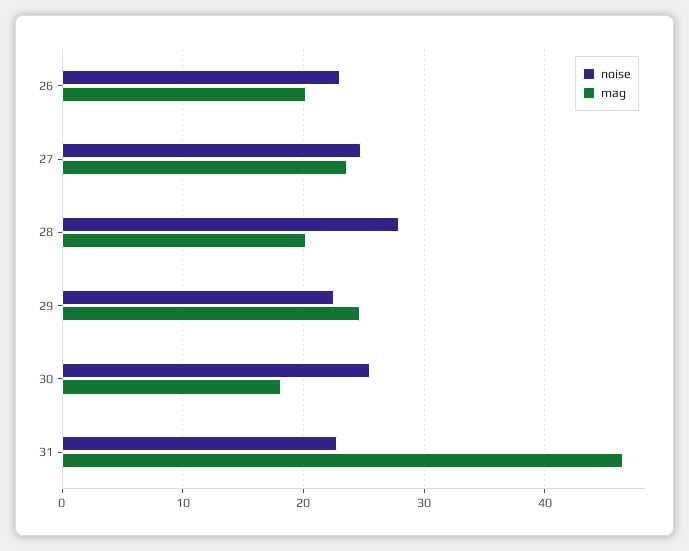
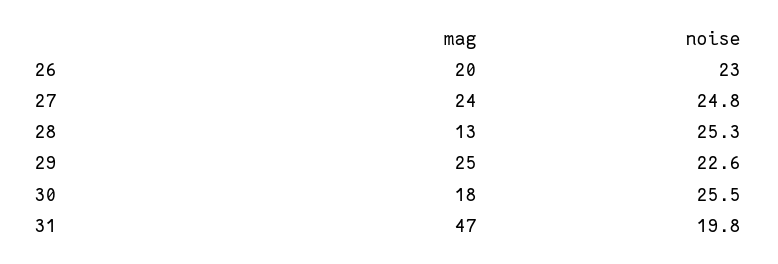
noise, 28: 28 -> 25.3
mag, 28: 20 -> 13
noise, 31: 23 -> 19.8

